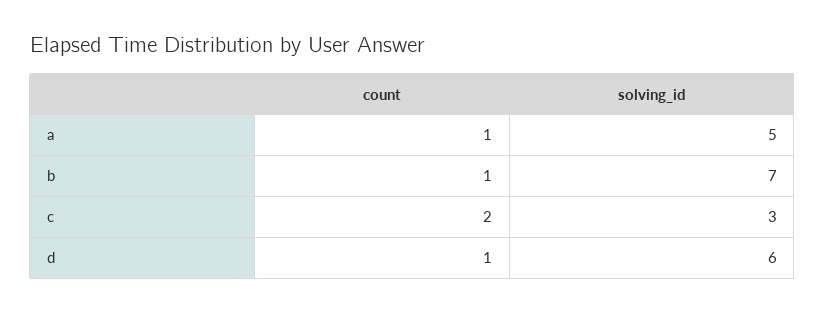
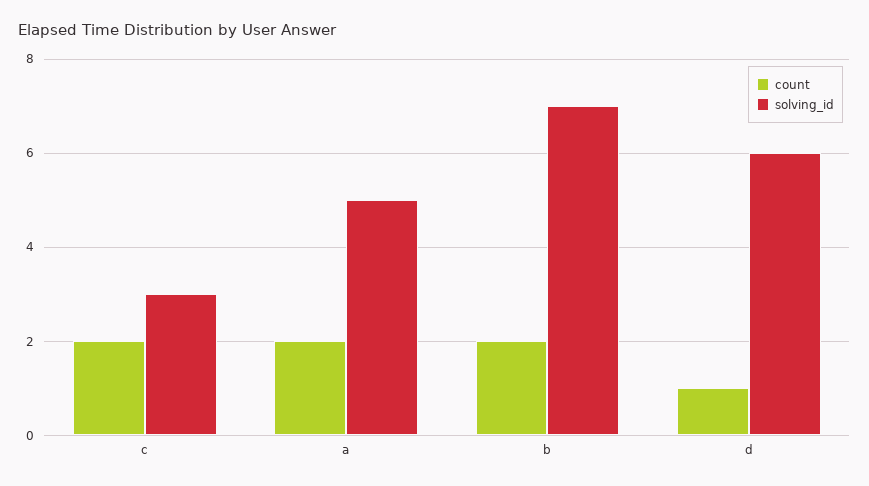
count, a: 1 -> 2
count, b: 1 -> 2

